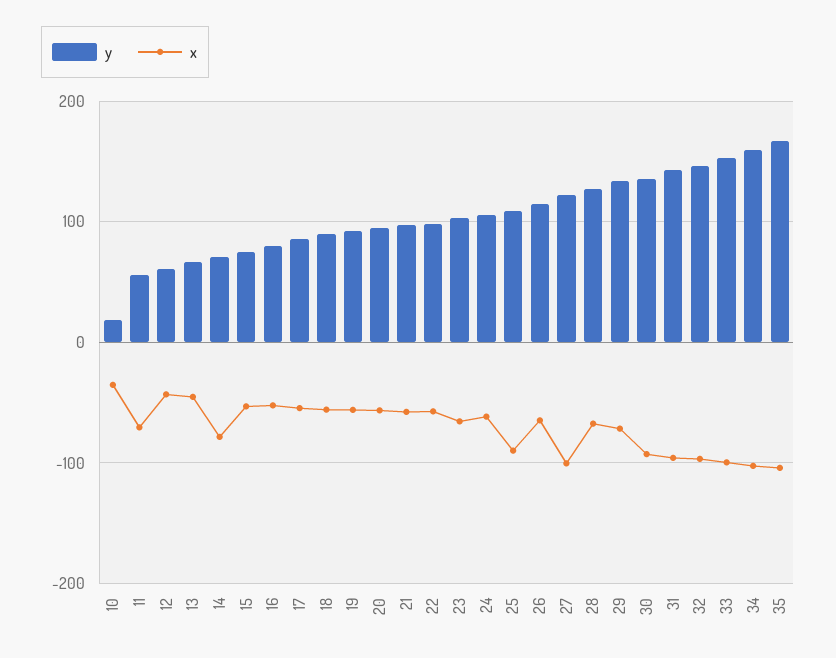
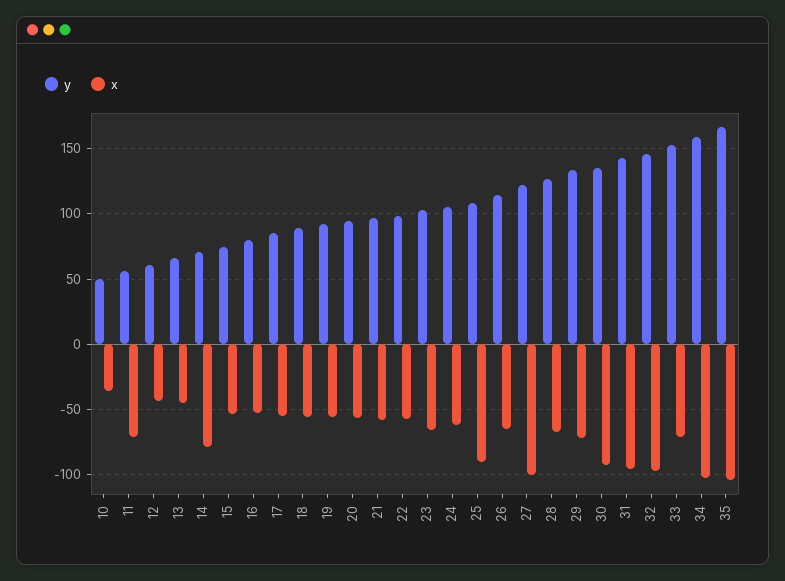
y, 10: 20 -> 50
x, 33: -100 -> -70

